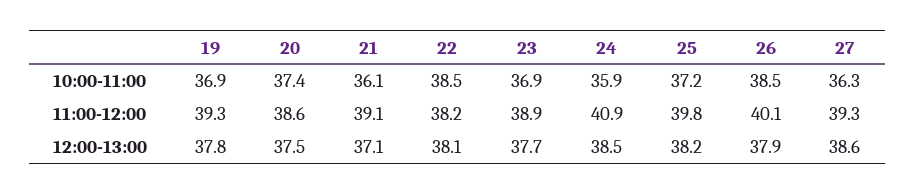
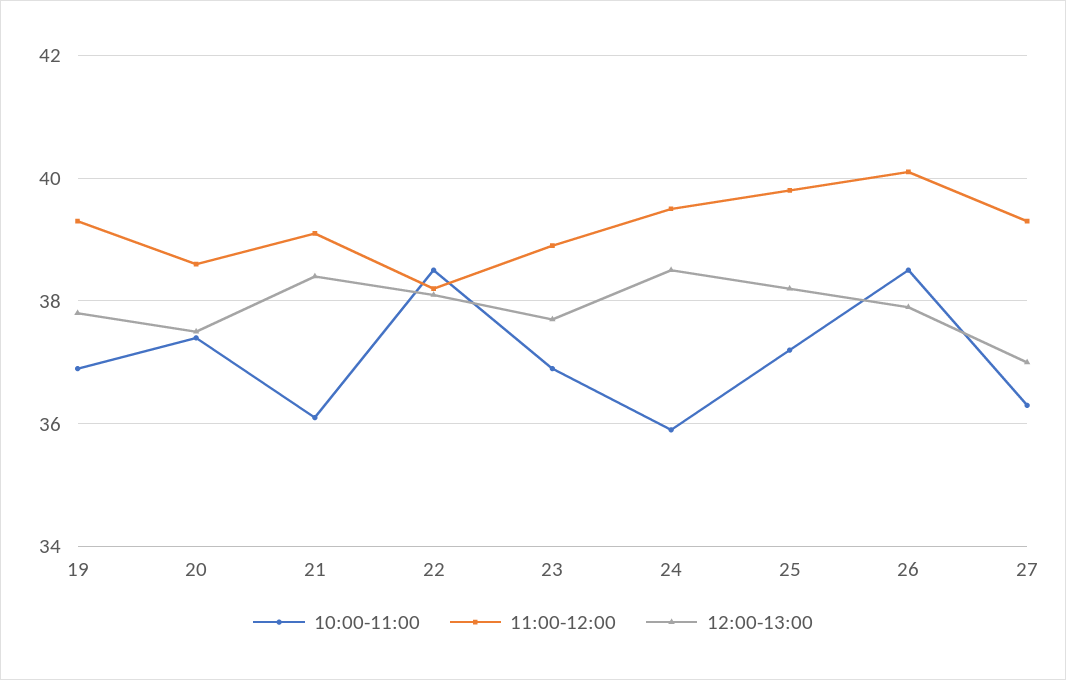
11:00-12:00, 24: 40.9 -> 39.5
12:00-13:00, 21: 37.1 -> 38.5
12:00-13:00, 27: 38.6 -> 37

